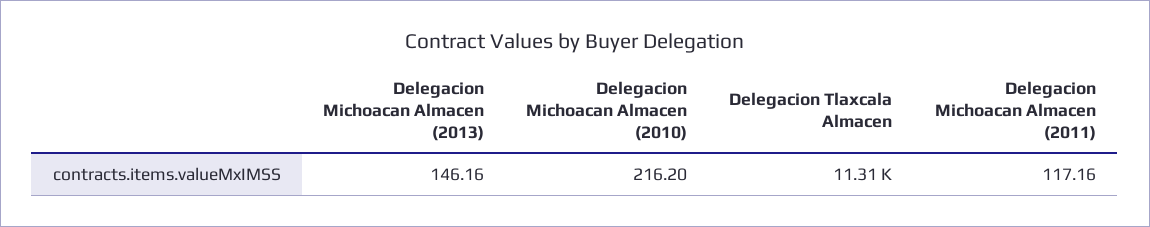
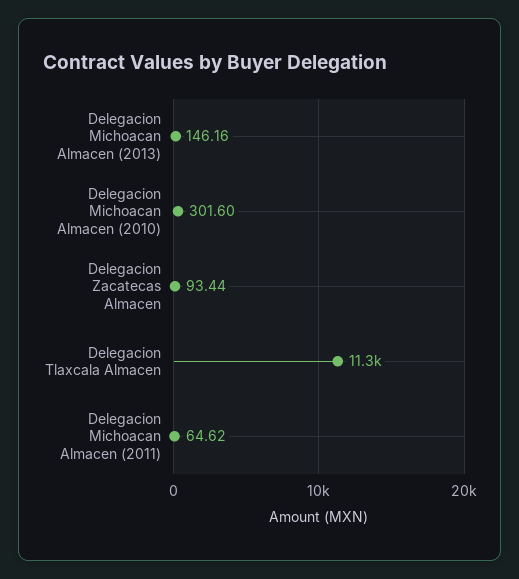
Delegacion Michoacan Almacen (2010): 216.2 -> 301.6
Delegacion Michoacan Almacen (2011): 117.16 -> 64.62
Delegacion Zacatecas Almacen: none -> 93.44

